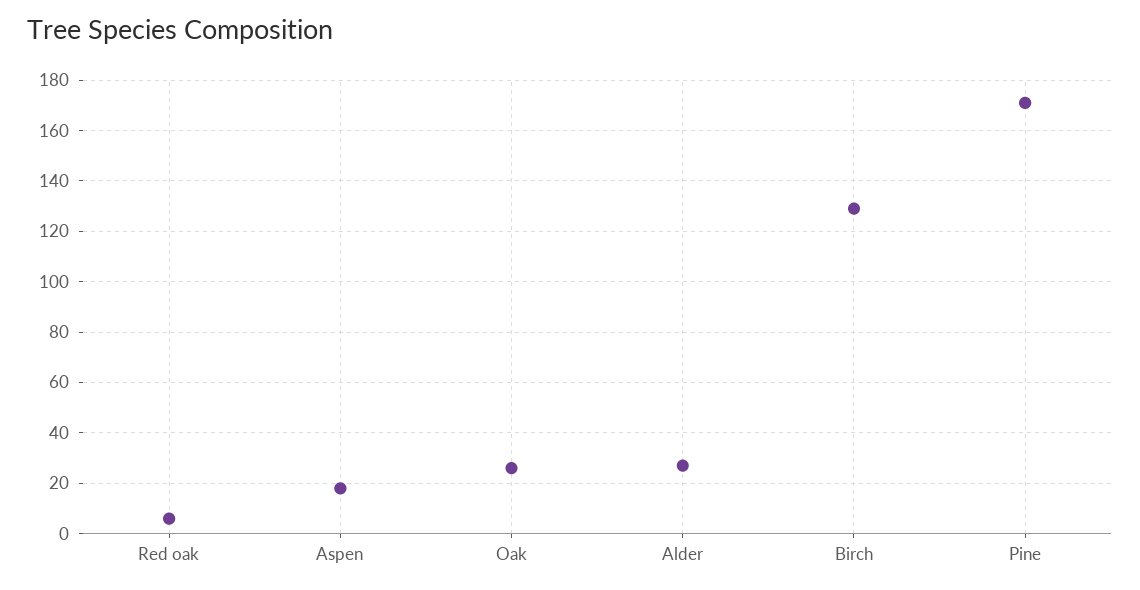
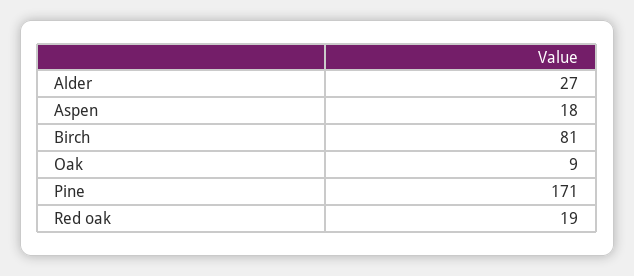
Red oak: 5 -> 19
Oak: 25 -> 9
Birch: 130 -> 81

